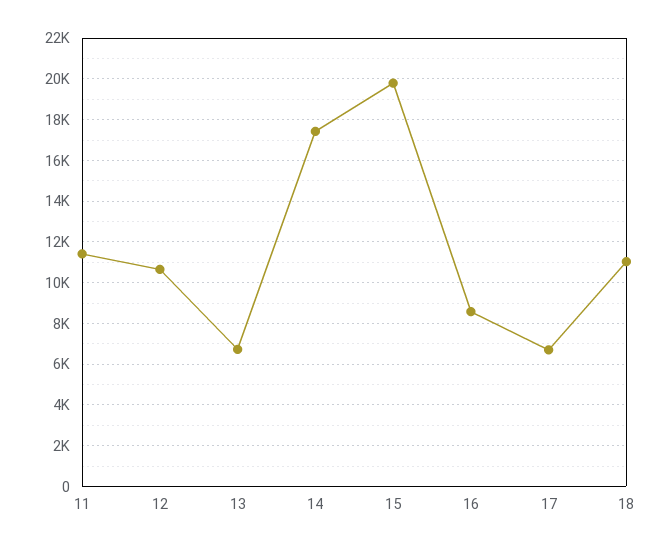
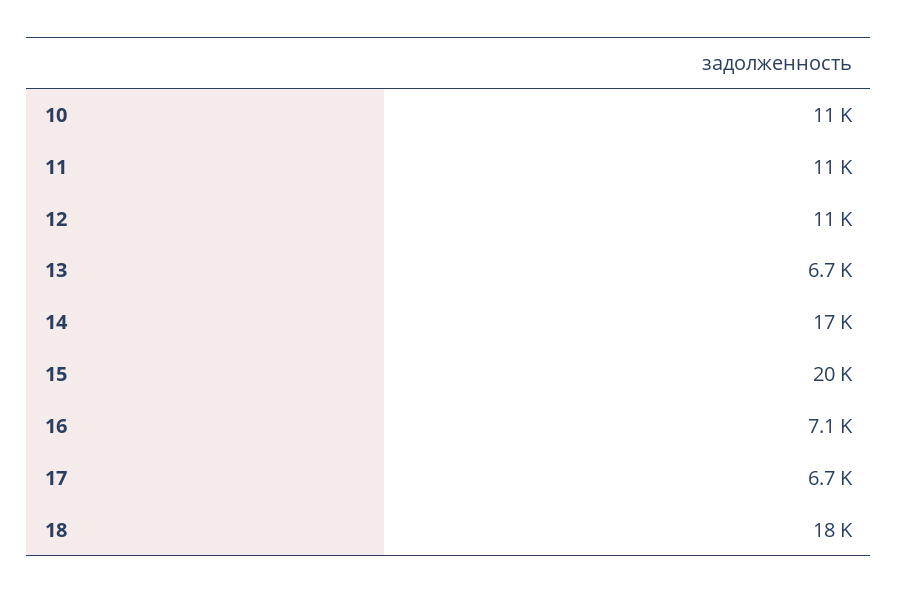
16: 8500 -> 7100
18: 11000 -> 18000
10: none -> 11000

